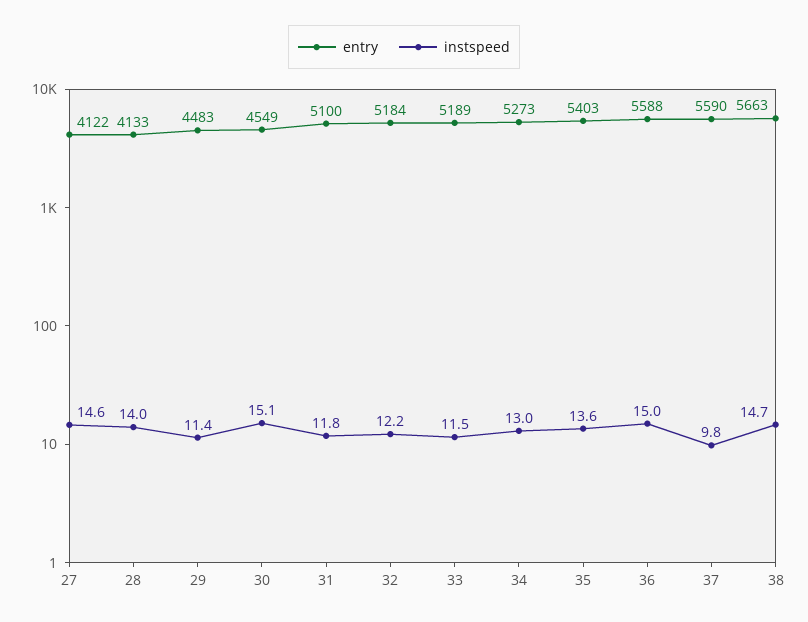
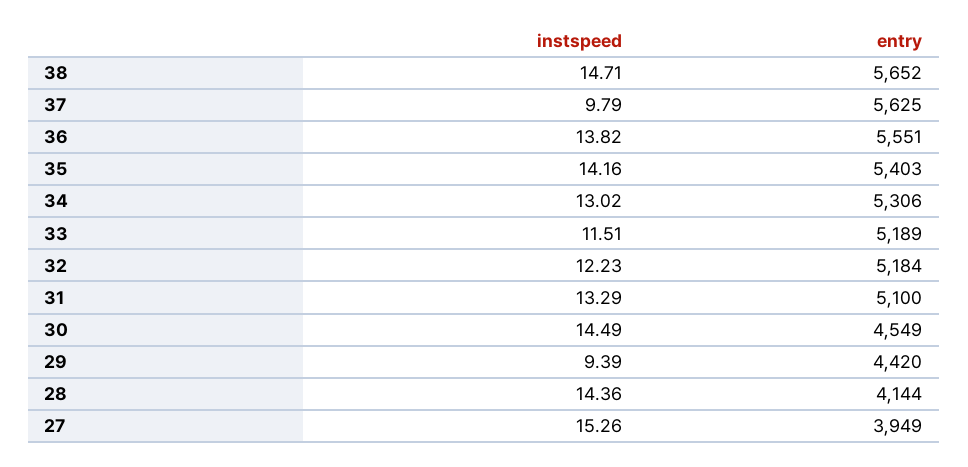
entry, 27: 4122 -> 3949
instspeed, 27: 14.6 -> 15.26
entry, 28: 4133 -> 4144
instspeed, 28: 14 -> 14.36
entry, 29: 4483 -> 4420
instspeed, 29: 11.4 -> 9.39
instspeed, 30: 15.1 -> 14.49
instspeed, 31: 11.8 -> 13.29
entry, 34: 5273 -> 5306
instspeed, 35: 13.6 -> 14.16
entry, 36: 5588 -> 5551
instspeed, 36: 15 -> 13.82
entry, 37: 5590 -> 5625
entry, 38: 5663 -> 5652

